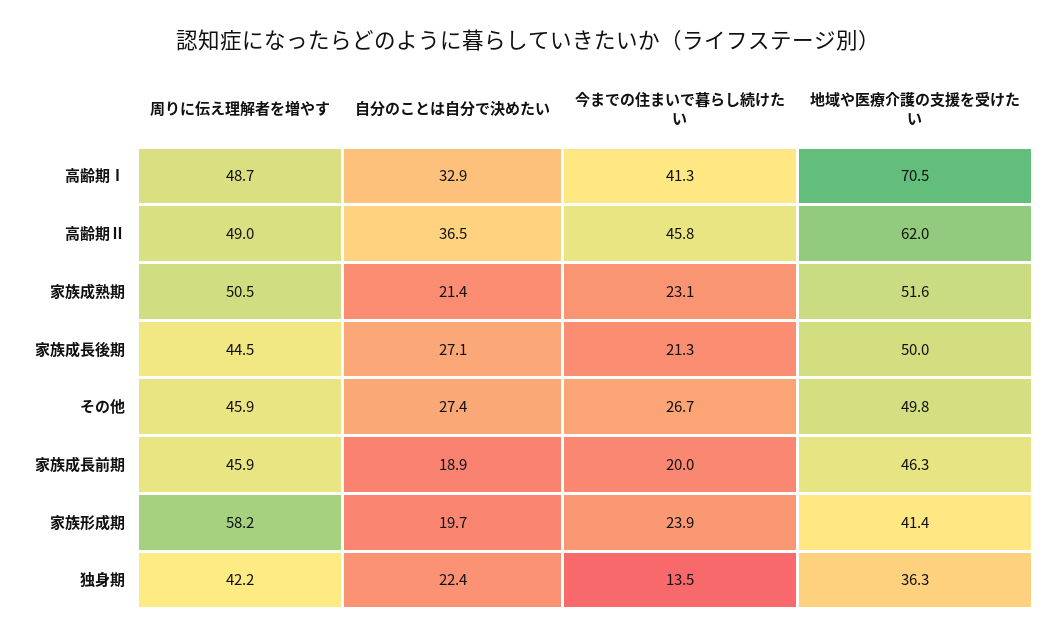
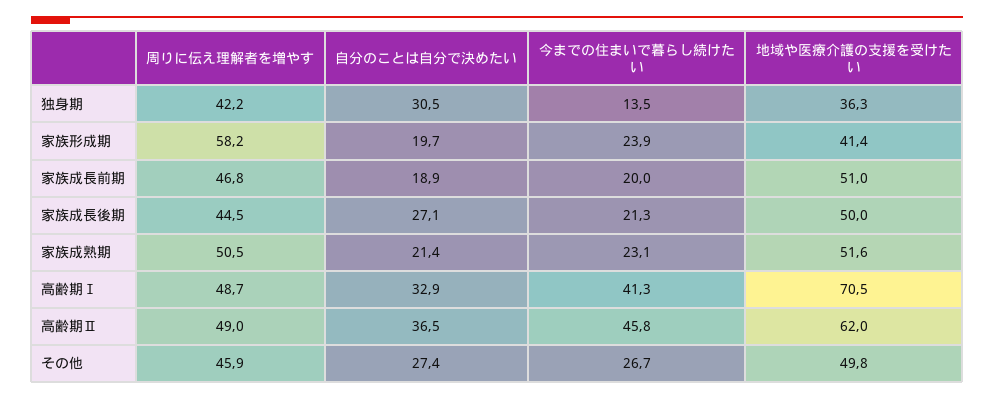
周りに伝え理解者を増やす, 家族成長前期: 45.9 -> 46.8
地域や医療介護の支援を受けたい, 家族成長前期: 46.3 -> 51
自分のことは自分で決めたい, 独身期: 22.4 -> 30.5

